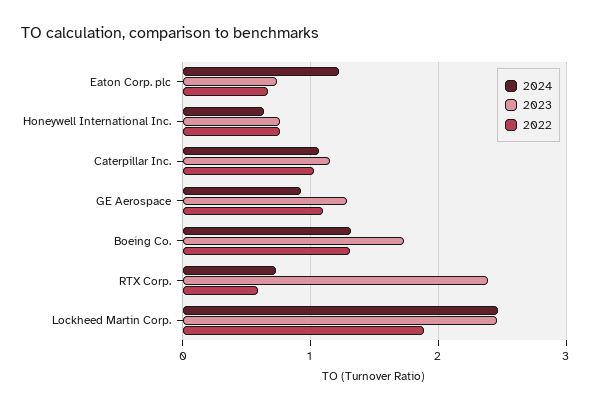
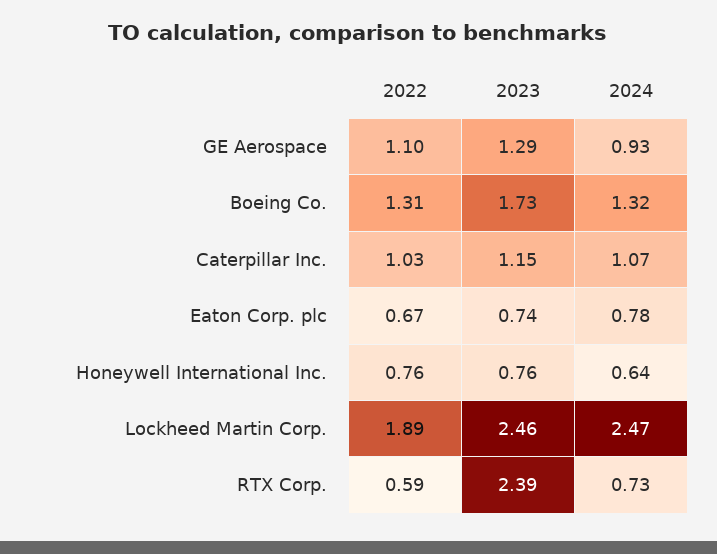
2024, Eaton Corp. plc: 1.2 -> 0.78

